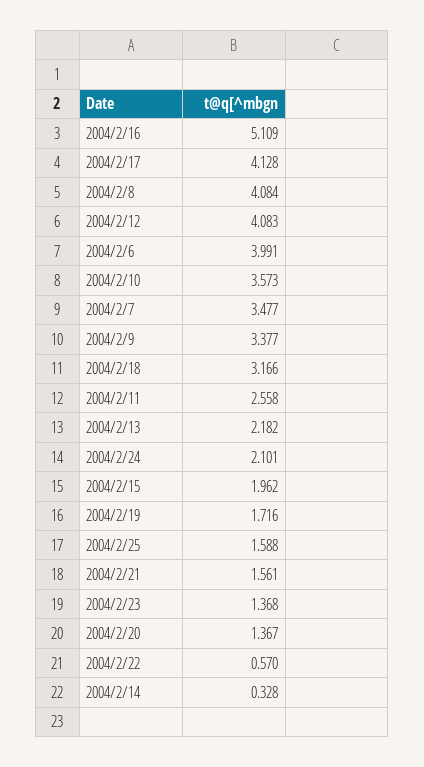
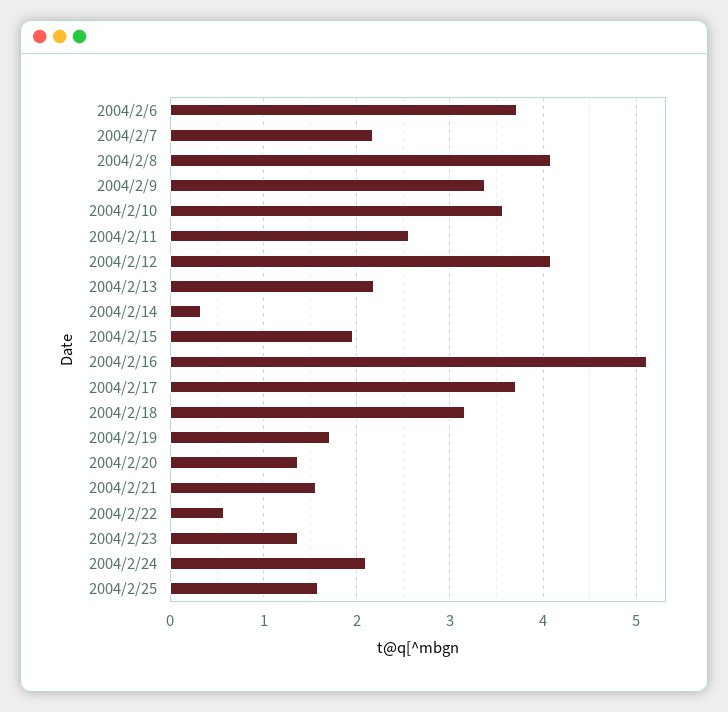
2004/2/17: 4.128 -> 3.7
2004/2/6: 3.991 -> 3.7
2004/2/7: 3.477 -> 2.2

